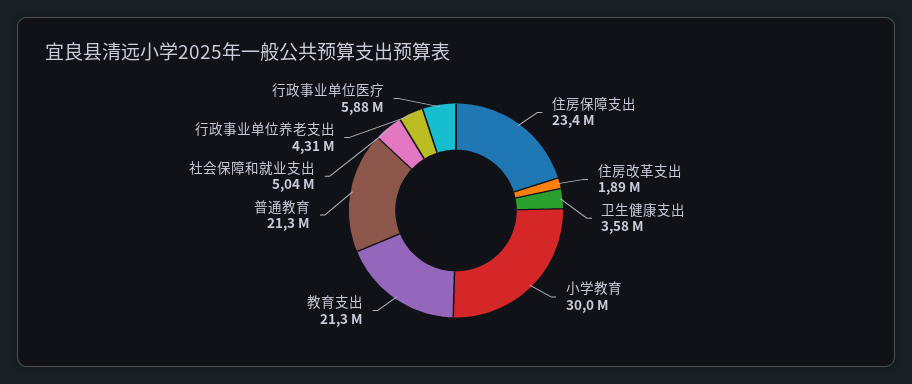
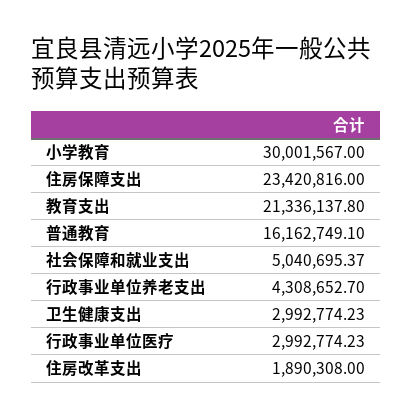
卫生健康支出: 3580000 -> 2992774.23
普通教育: 21300000 -> 16162749.1
行政事业单位医疗: 5880000 -> 2992774.23

